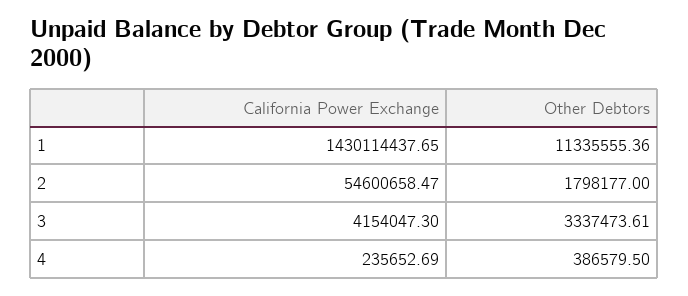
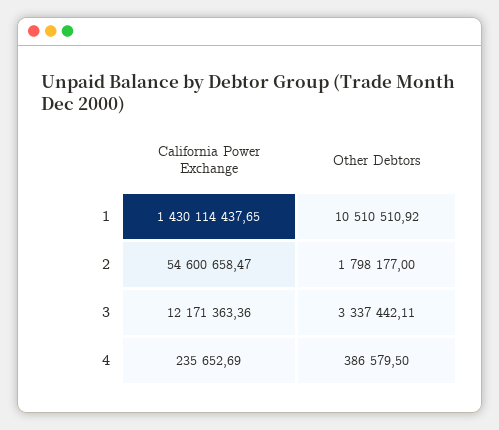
Other Debtors, 1: 11335555.36 -> 10510510.92
California Power Exchange, 3: 4154047.3 -> 12171363.36
Other Debtors, 3: 3337473.61 -> 3337442.11

